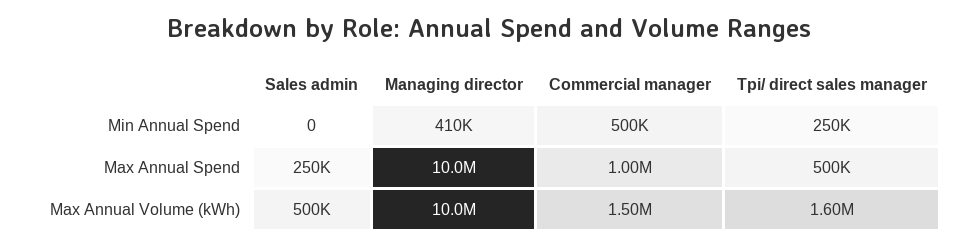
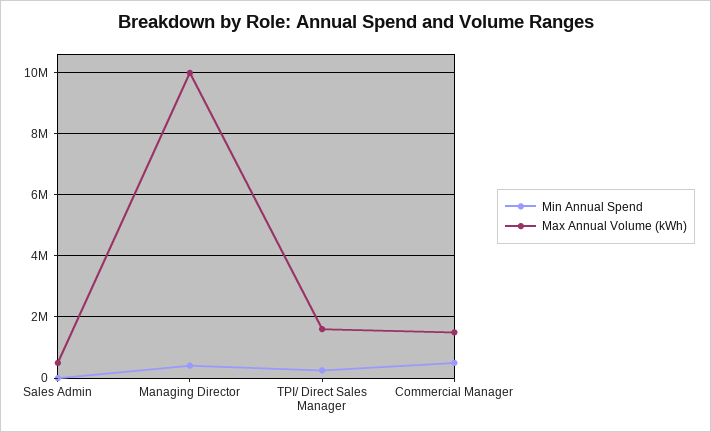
Max Annual Spend, Sales admin: 250000 -> none
Max Annual Spend, Managing director: 10000000 -> none
Max Annual Spend, Commercial manager: 1000000 -> none
Max Annual Spend, Tpi/ direct sales manager: 500000 -> none

